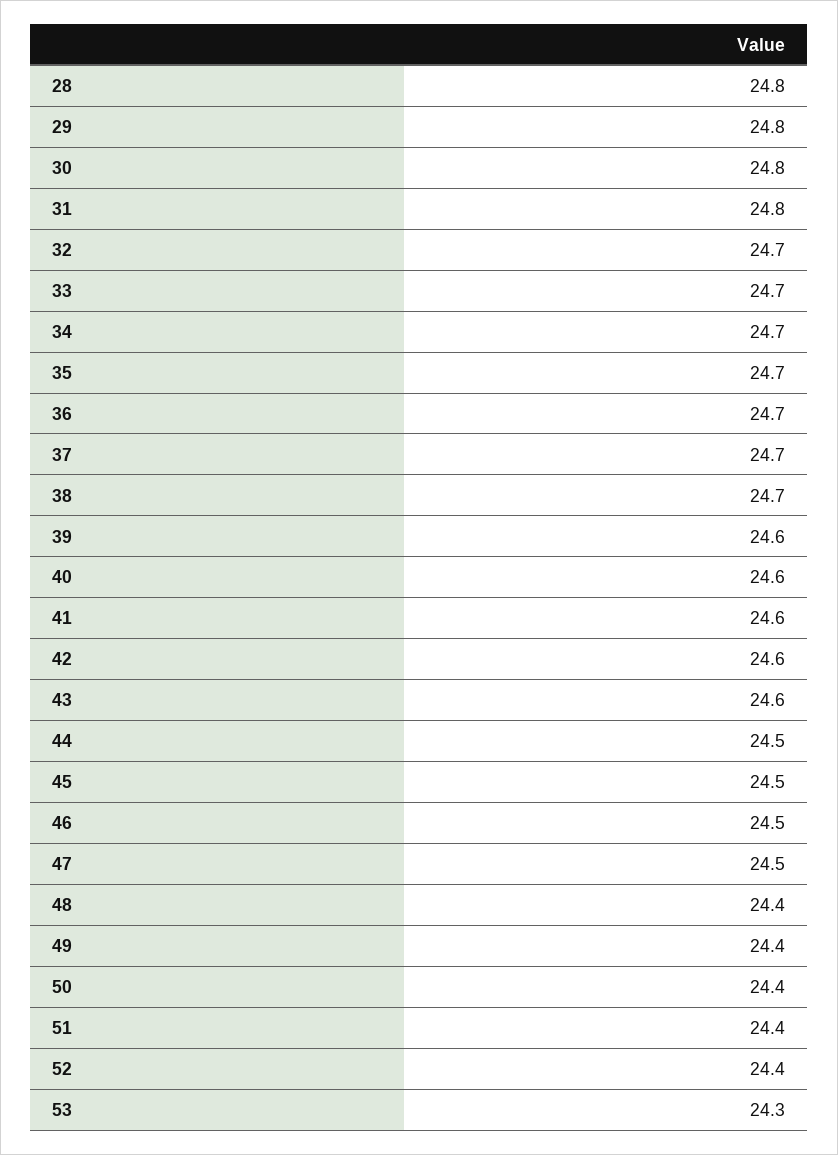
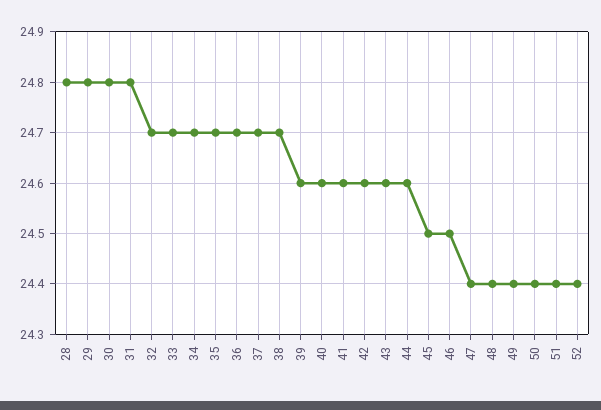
44: 24.5 -> 24.6
47: 24.5 -> 24.4
53: 24.3 -> none

